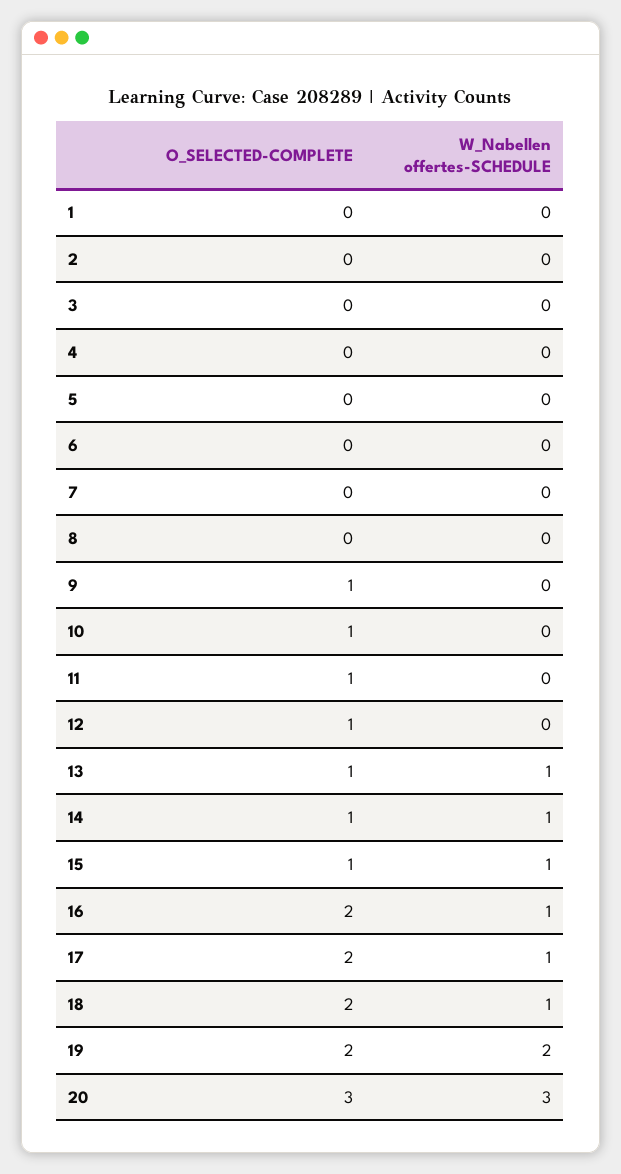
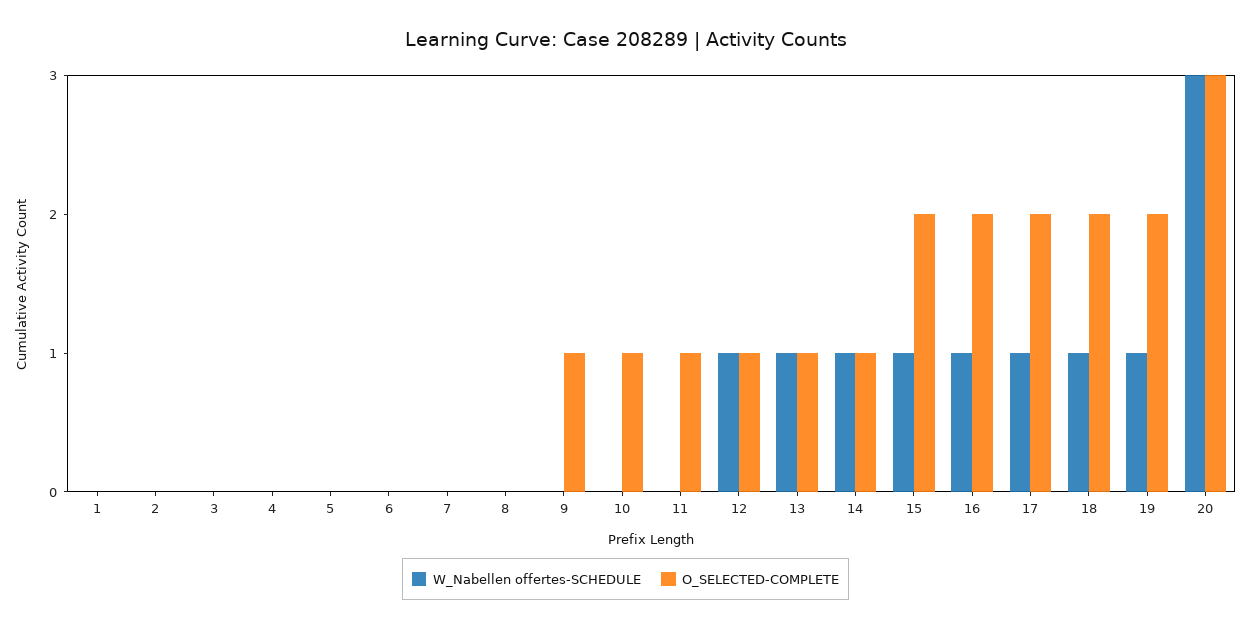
W_Nabellen offertes-SCHEDULE, 12: 0 -> 1
O_SELECTED-COMPLETE, 15: 1 -> 2
W_Nabellen offertes-SCHEDULE, 19: 2 -> 1

